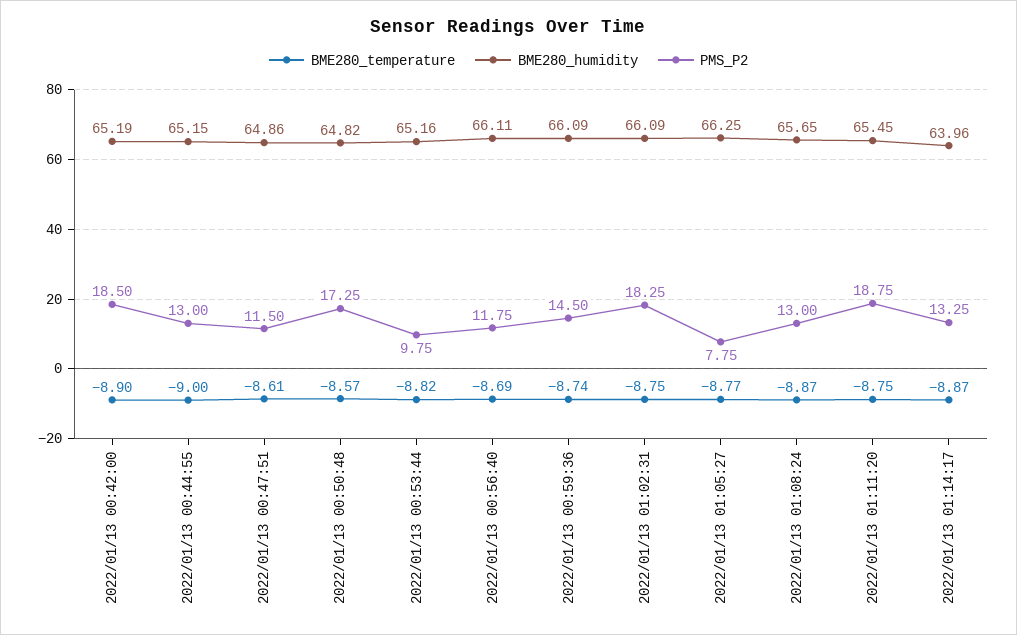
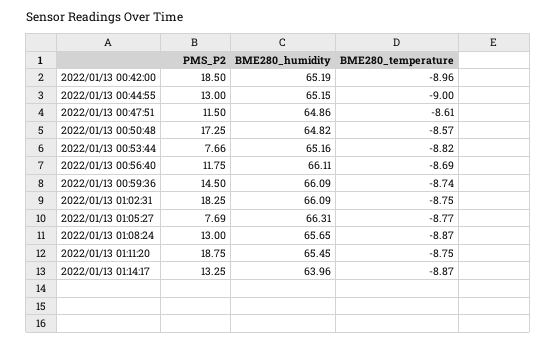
BME280_temperature, 2022/01/13 00:42:00: -8.9 -> -8.96
PMS_P2, 2022/01/13 00:53:44: 9.75 -> 7.66
BME280_humidity, 2022/01/13 01:05:27: 66.25 -> 66.31
PMS_P2, 2022/01/13 01:05:27: 7.75 -> 7.69

